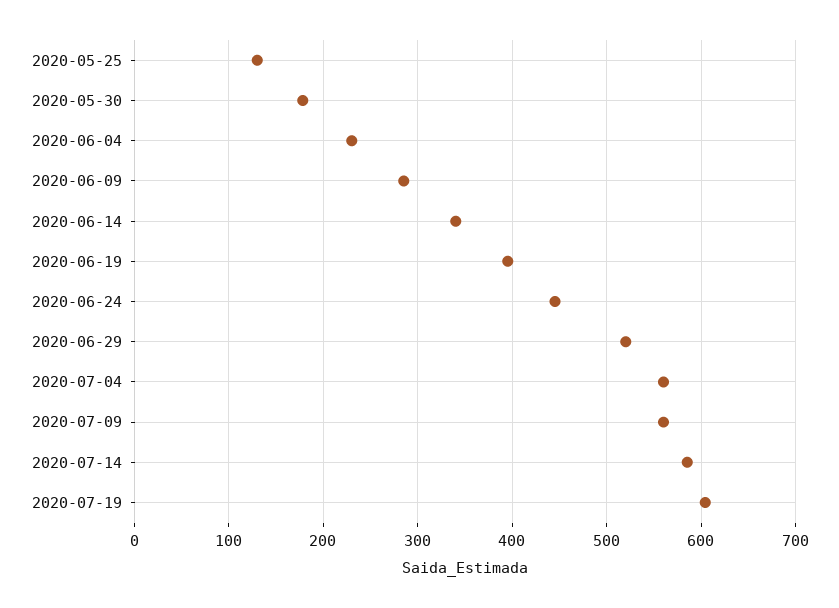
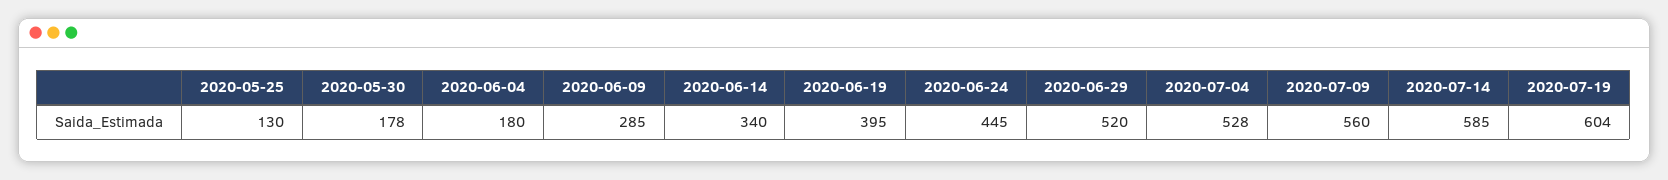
2020-06-04: 230 -> 180
2020-07-04: 560 -> 528

